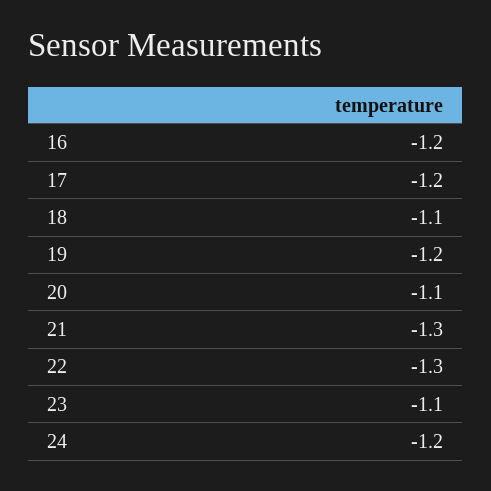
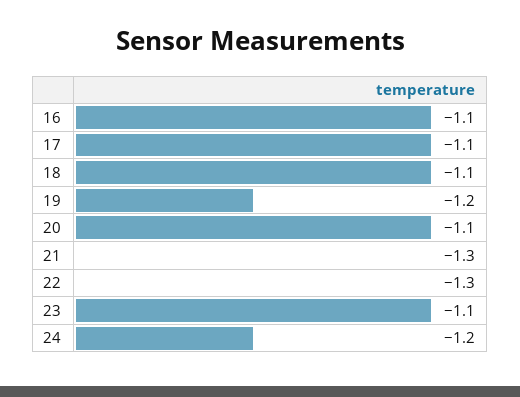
16: -1.2 -> -1.1
17: -1.2 -> -1.1

